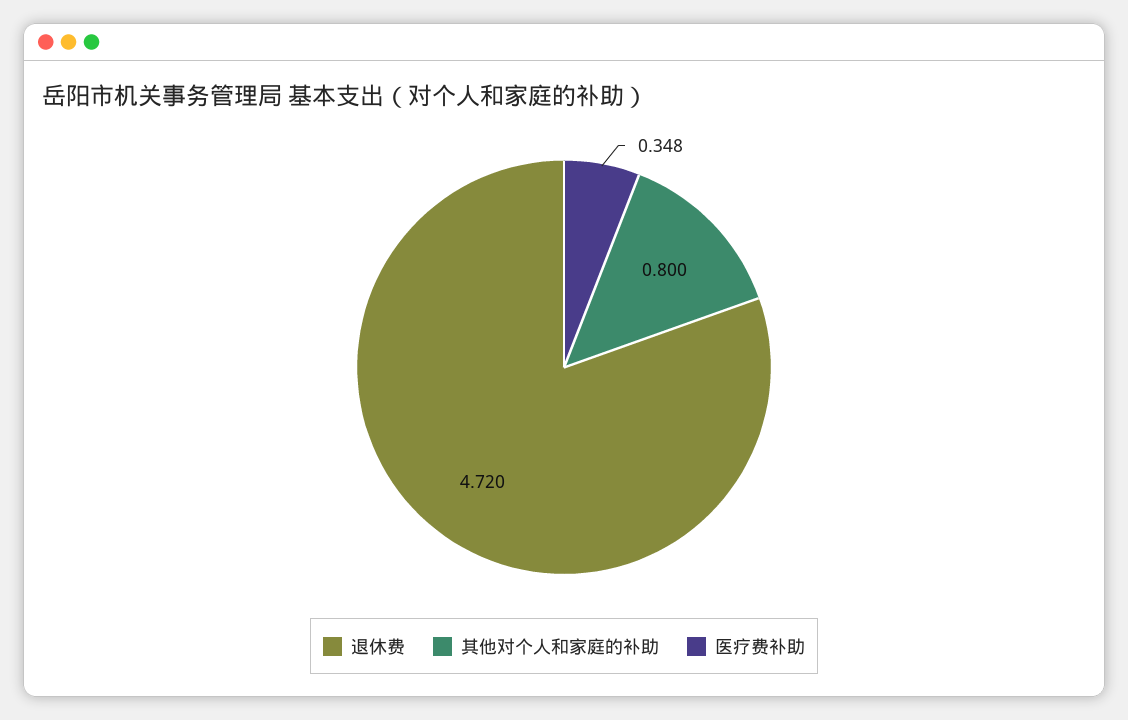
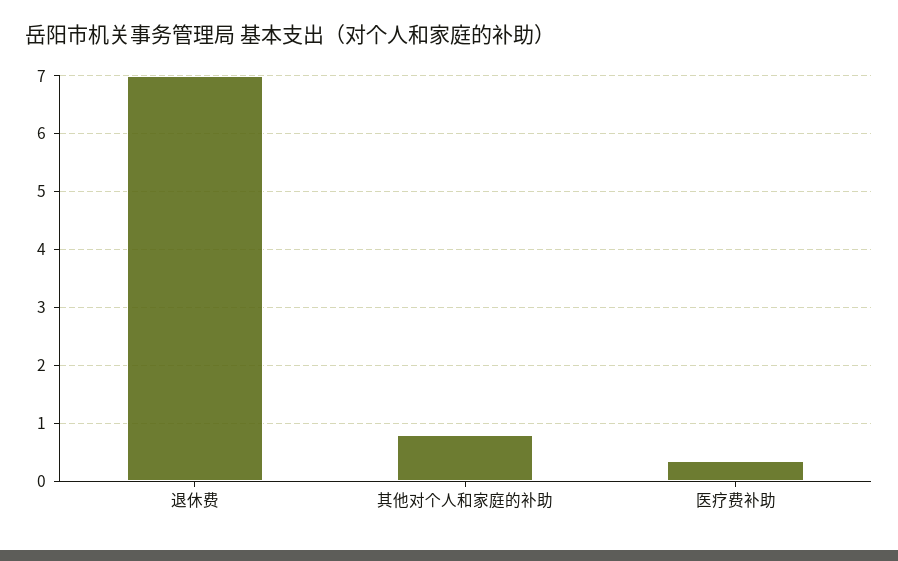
退休费: 4.72 -> 7

